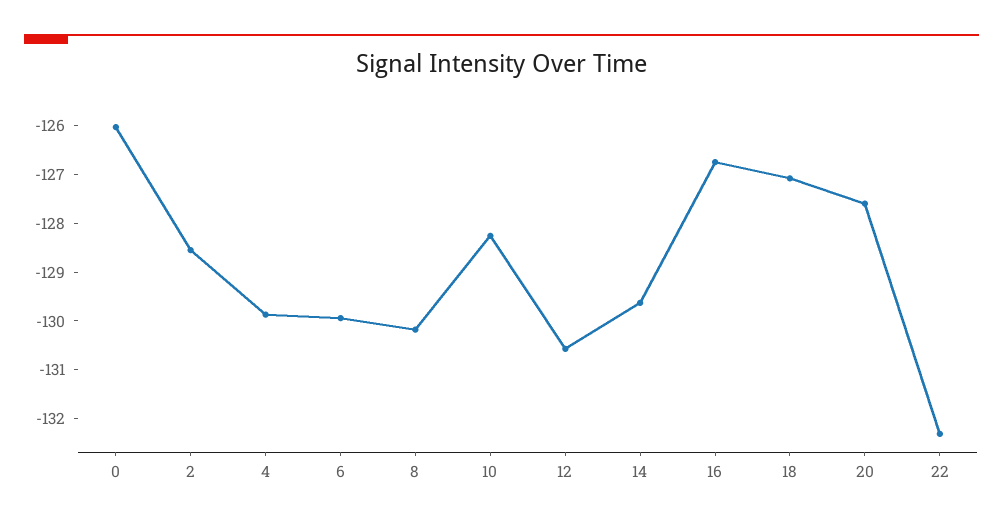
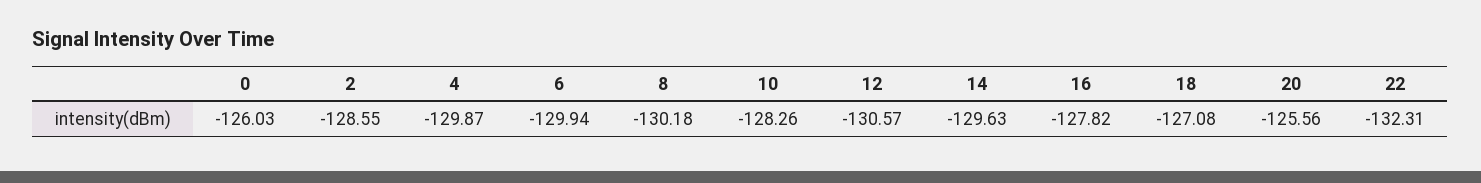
16: -126.8 -> -127.82
20: -127.6 -> -125.56

